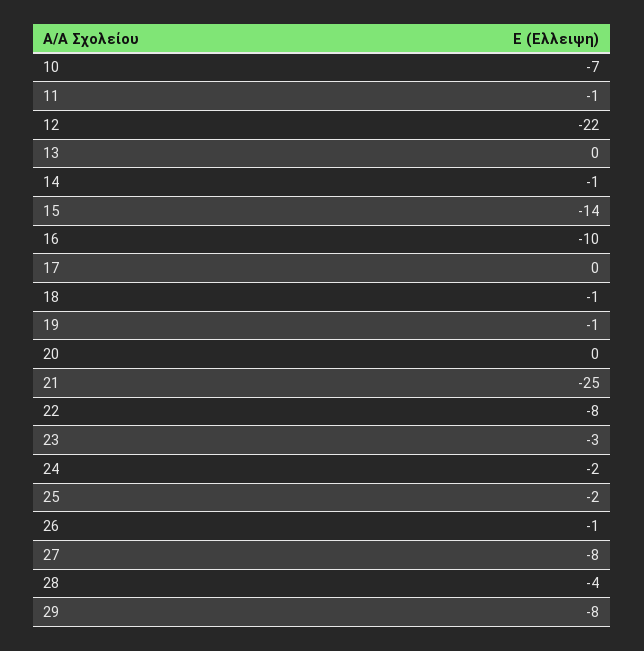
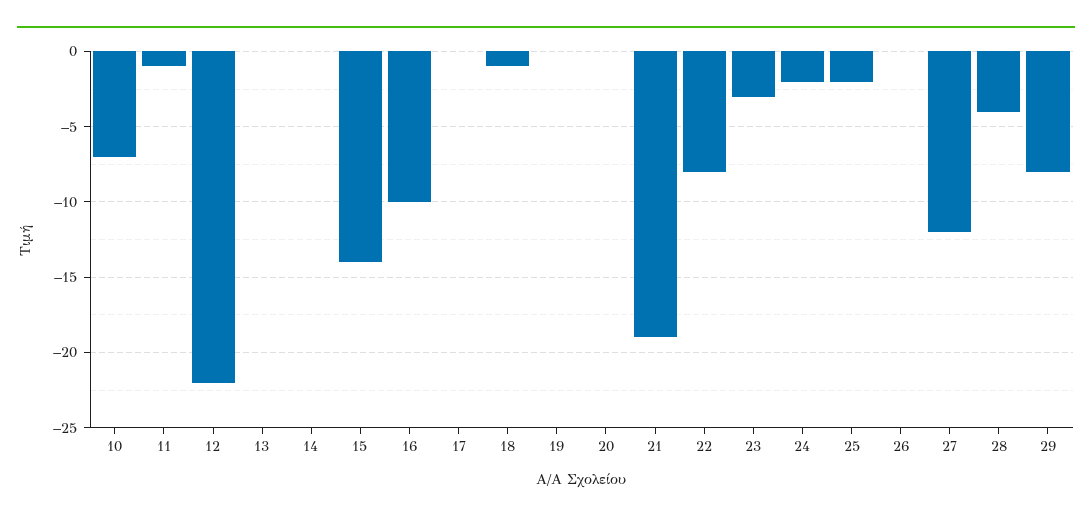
14: -1 -> 0
19: -1 -> 0
21: -25 -> -19
26: -1 -> 0
27: -8 -> -12

